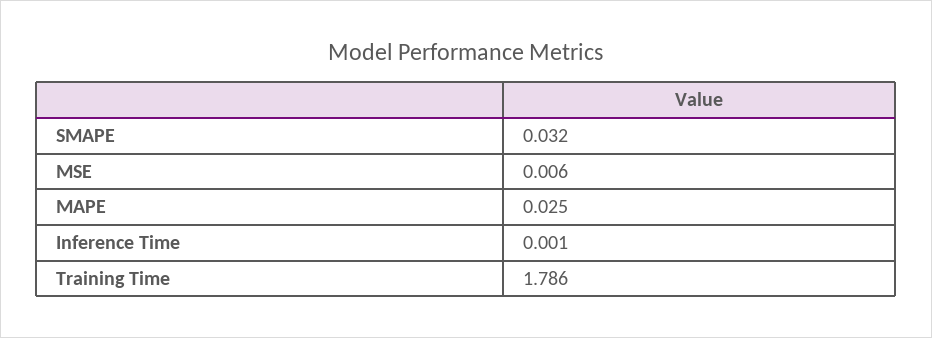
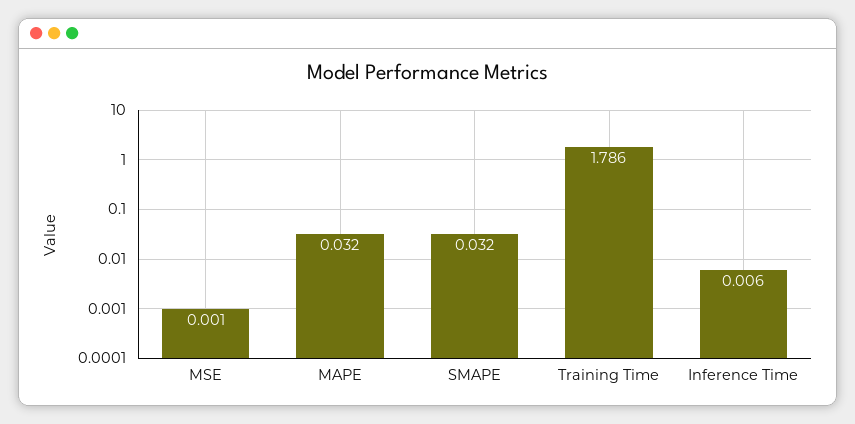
MSE: 0.006 -> 0.001
MAPE: 0.025 -> 0.032
Inference Time: 0.001 -> 0.006

